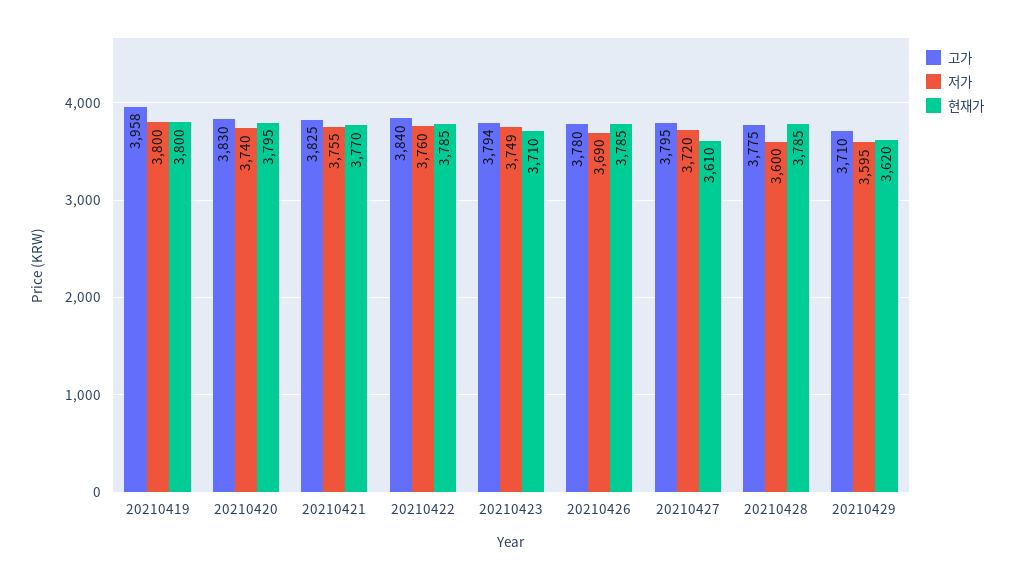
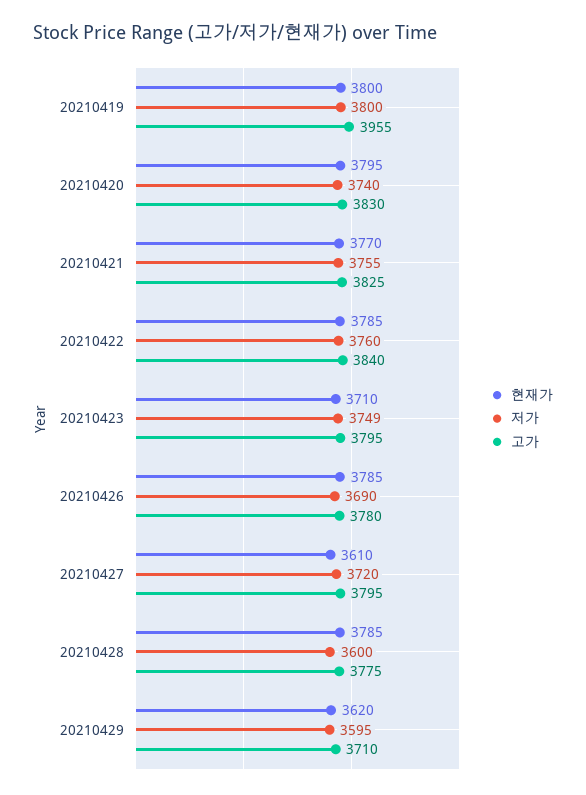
고가, 20210419: 3958 -> 3955
고가, 20210423: 3794 -> 3795

